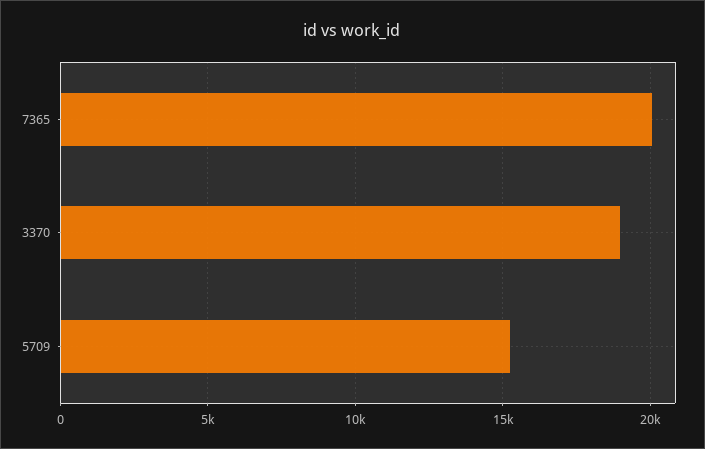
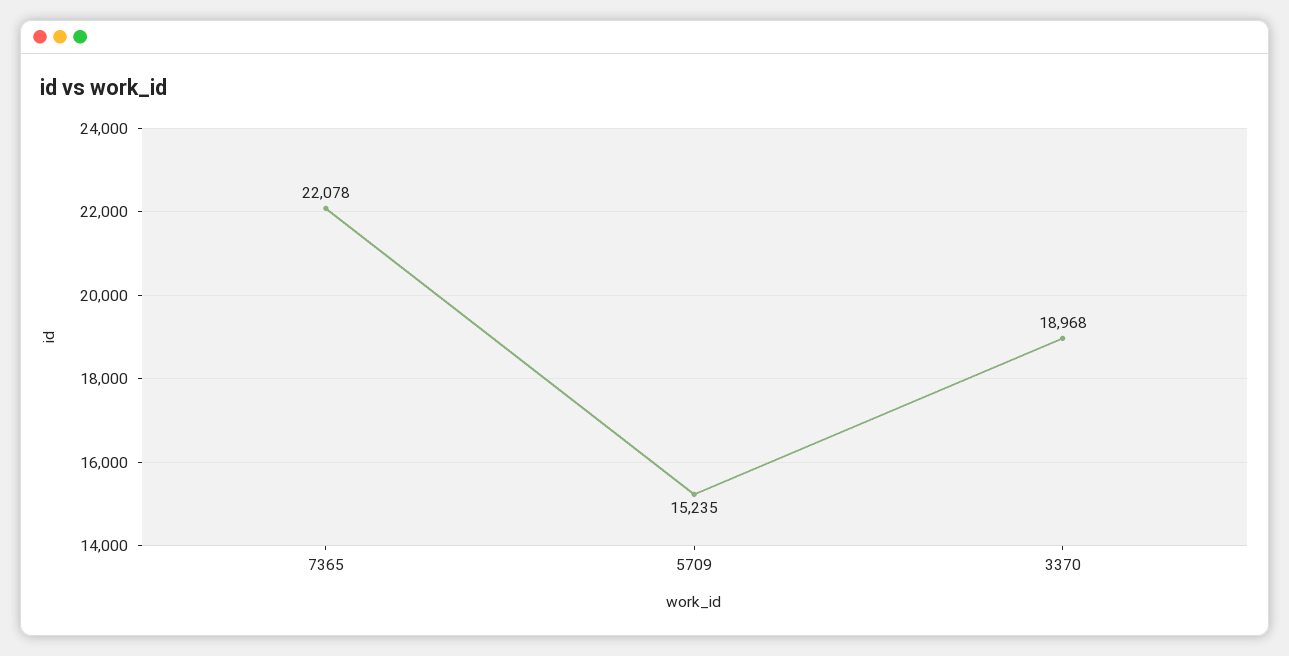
7365: 20000 -> 22078

